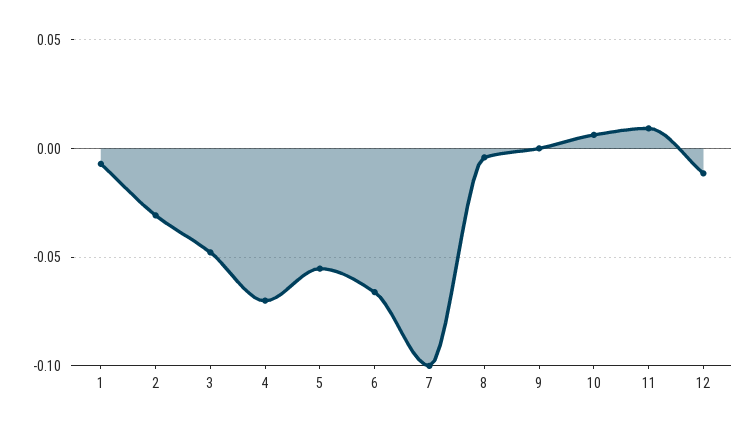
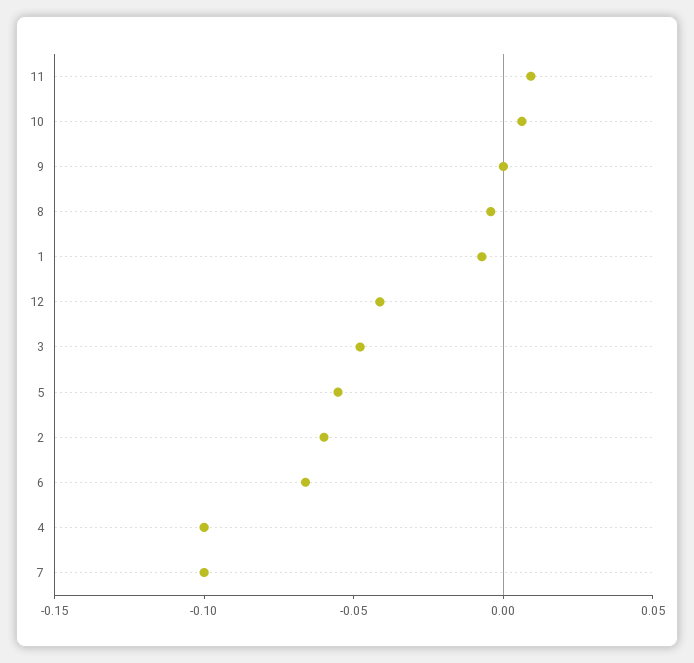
2: -0.03 -> -0.06
4: -0.07 -> -0.1
12: -0.01 -> -0.04

